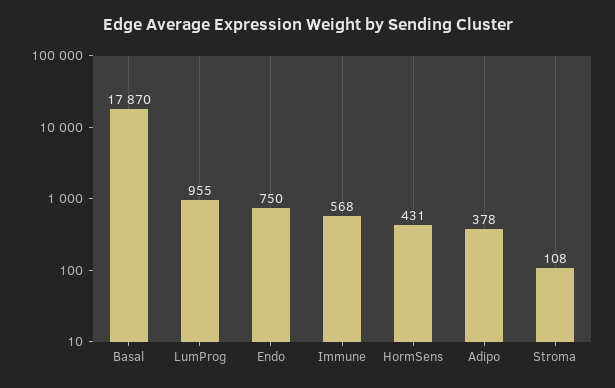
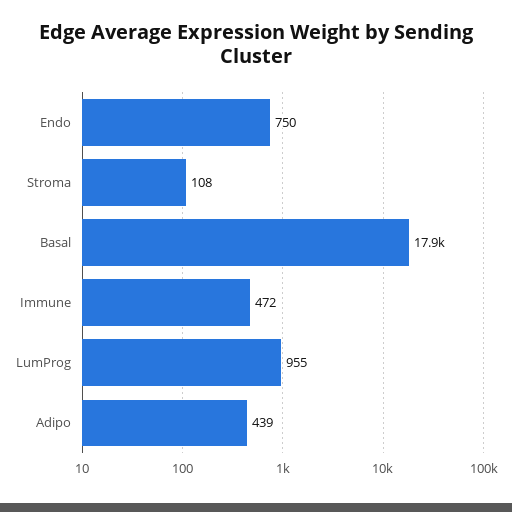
Immune: 568 -> 472
HormSens: 431 -> none
Adipo: 378 -> 439

